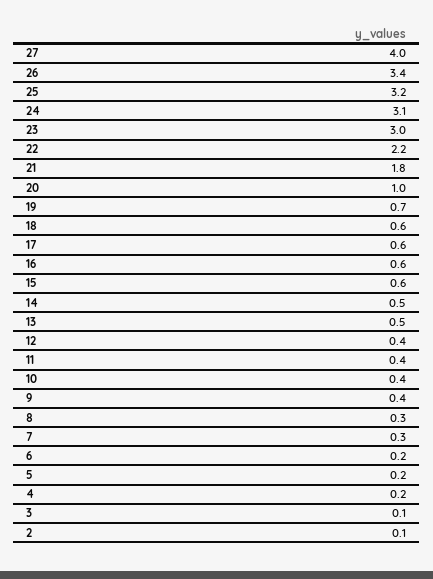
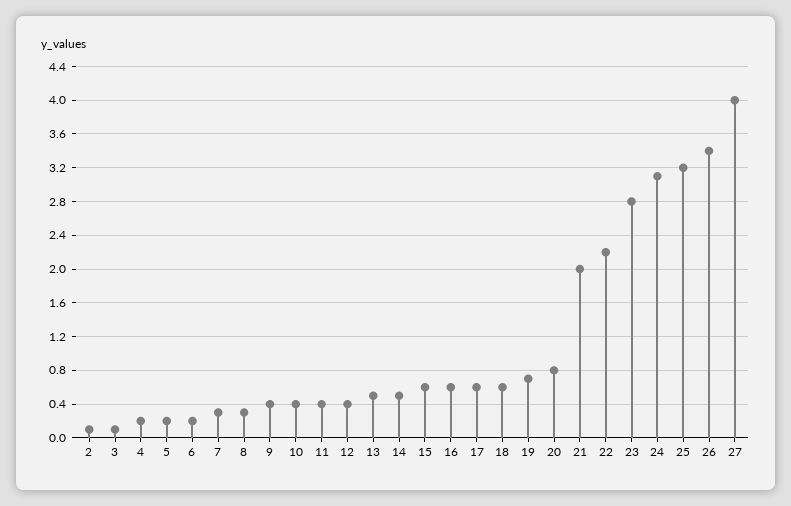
23: 3 -> 2.8
21: 1.8 -> 2
20: 1 -> 0.8

